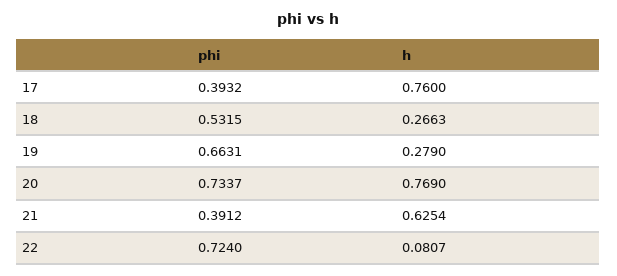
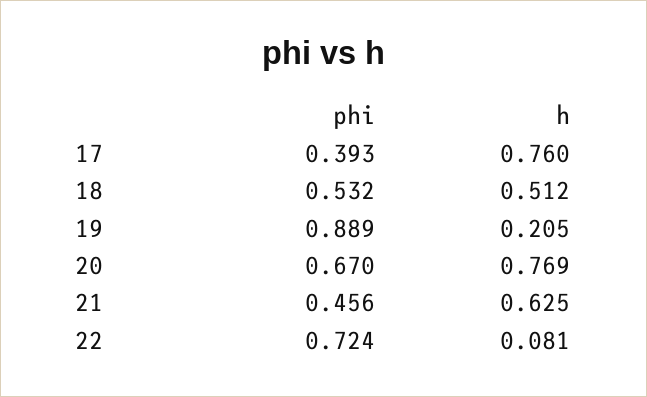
h, 18: 0.2663 -> 0.512
phi, 19: 0.6631 -> 0.889
h, 19: 0.279 -> 0.205
phi, 20: 0.7337 -> 0.67
phi, 21: 0.3912 -> 0.456

